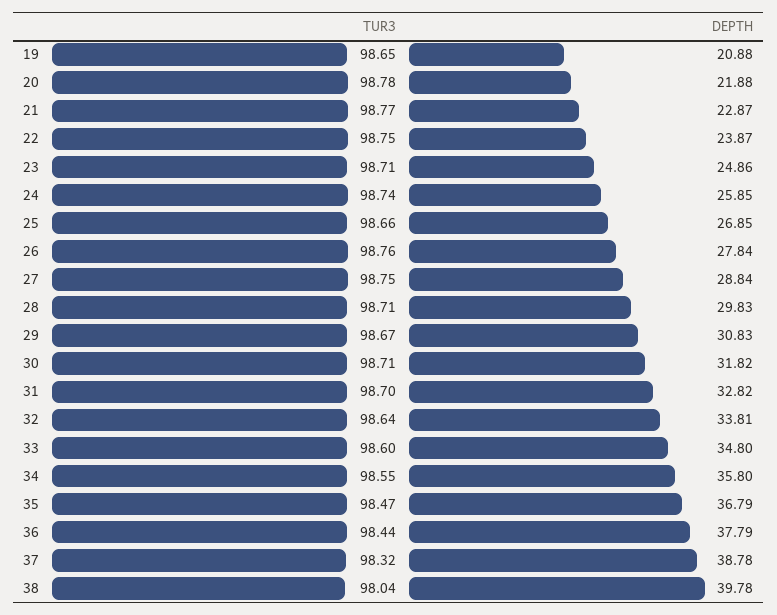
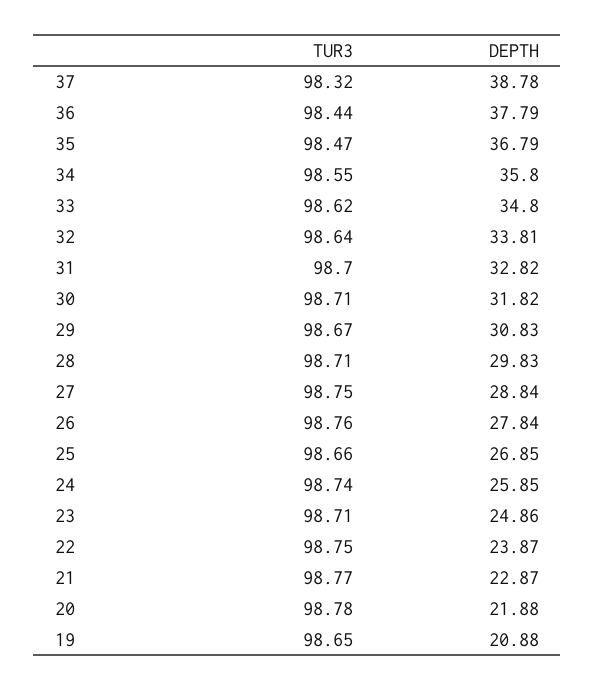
TUR3, 33: 98.6 -> 98.62
TUR3, 38: 98.04 -> none
DEPTH, 38: 39.78 -> none

